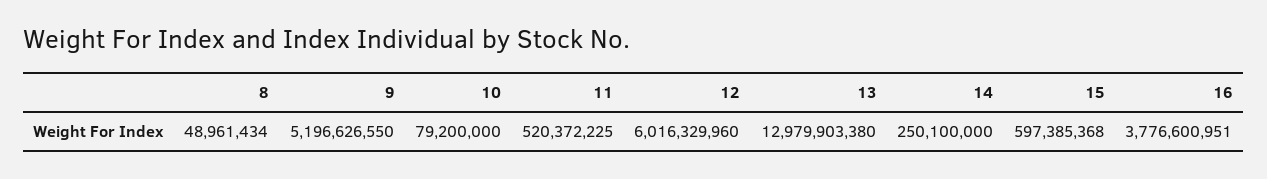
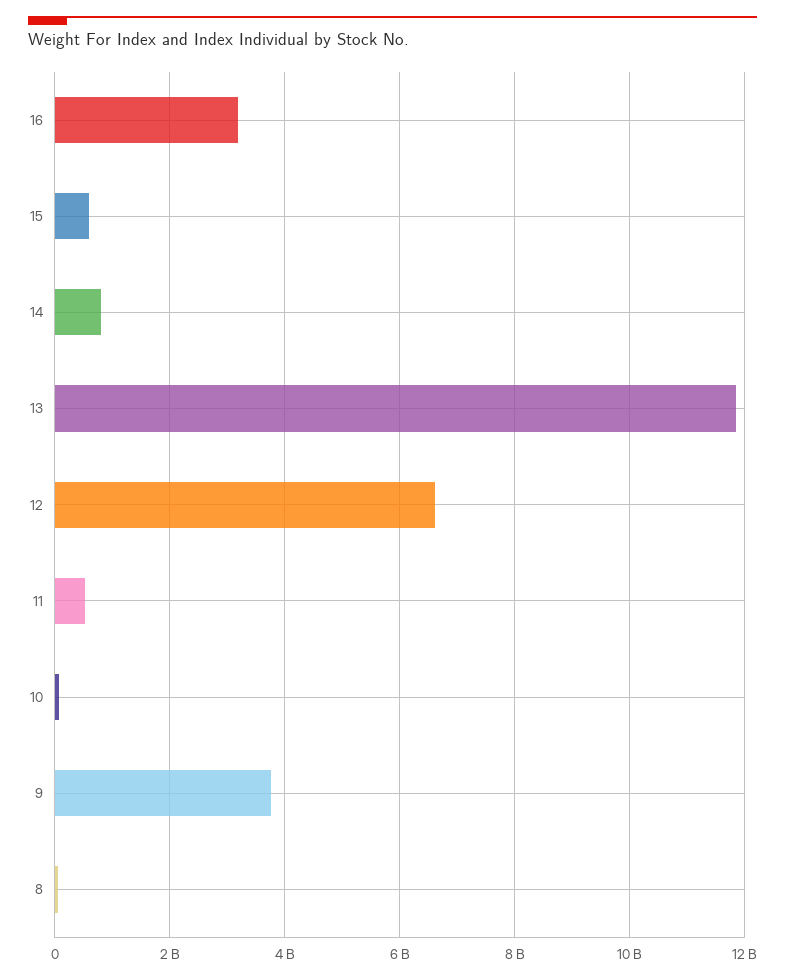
9: 5196626550 -> 3800000000
12: 6016329960 -> 6600000000
13: 12979903380 -> 11800000000
14: 250100000 -> 800000000
16: 3776600951 -> 3200000000

